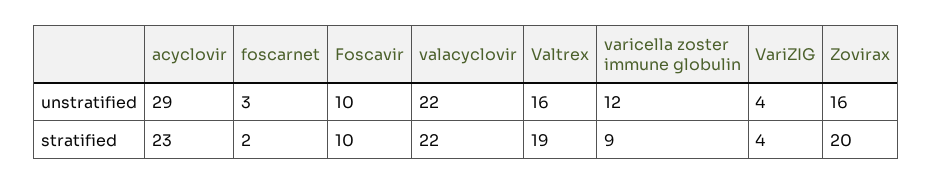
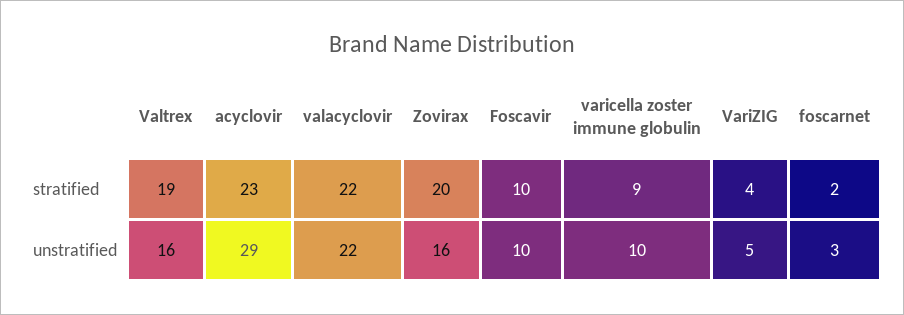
varicella zoster immune globulin, unstratified: 12 -> 10
VariZIG, unstratified: 4 -> 5

